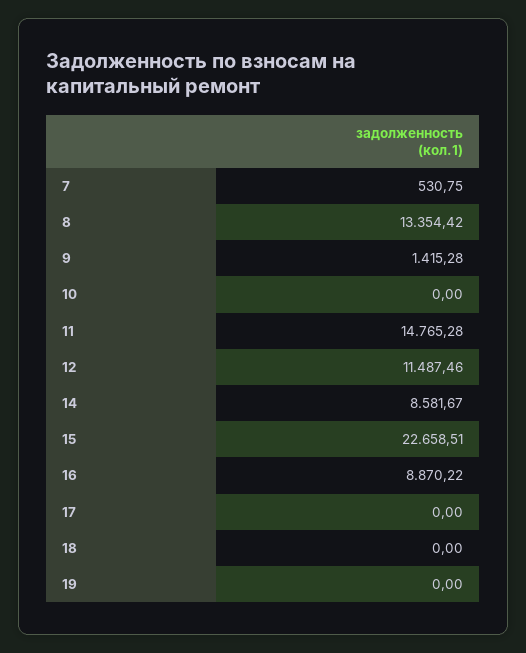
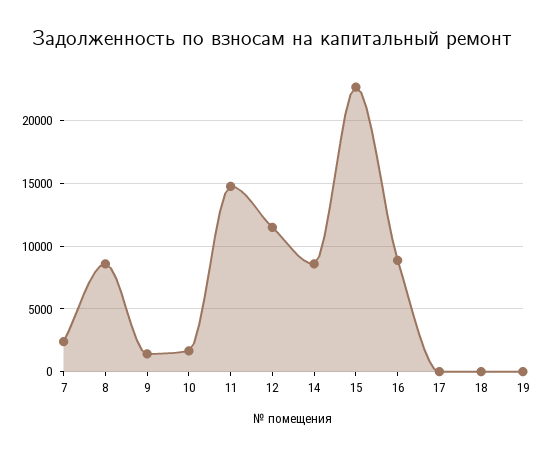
7: 530.75 -> 2500
8: 13354.42 -> 8500
10: 0 -> 1500

